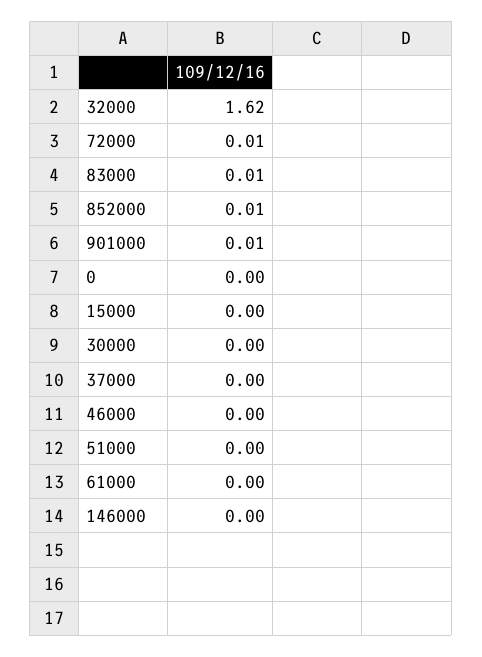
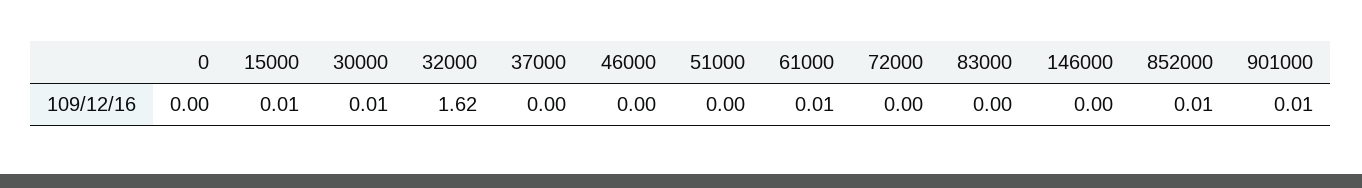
72000: 0.01 -> 0
83000: 0.01 -> 0
15000: 0 -> 0.01
30000: 0 -> 0.01
61000: 0 -> 0.01

